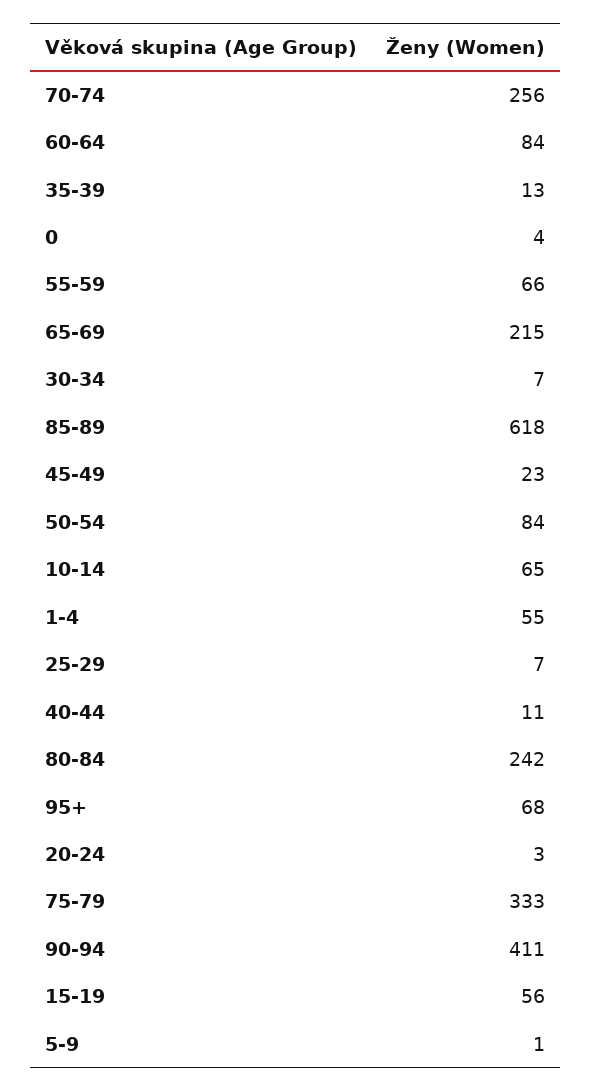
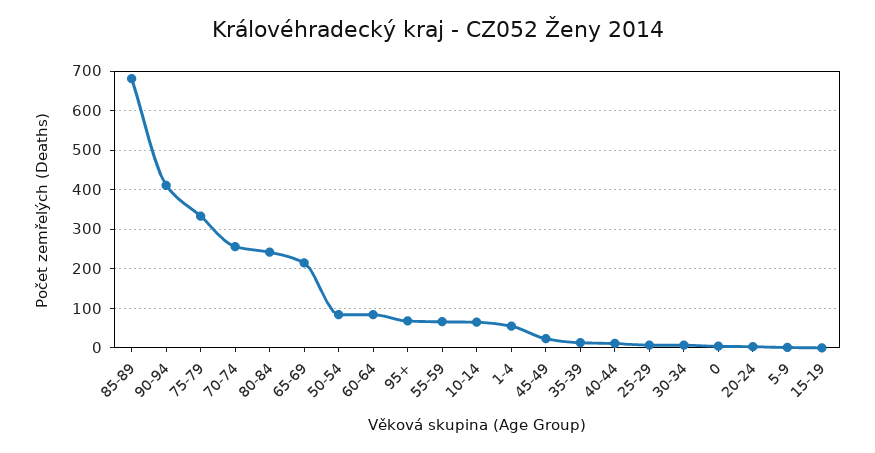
85-89: 618 -> 680
15-19: 56 -> 0

